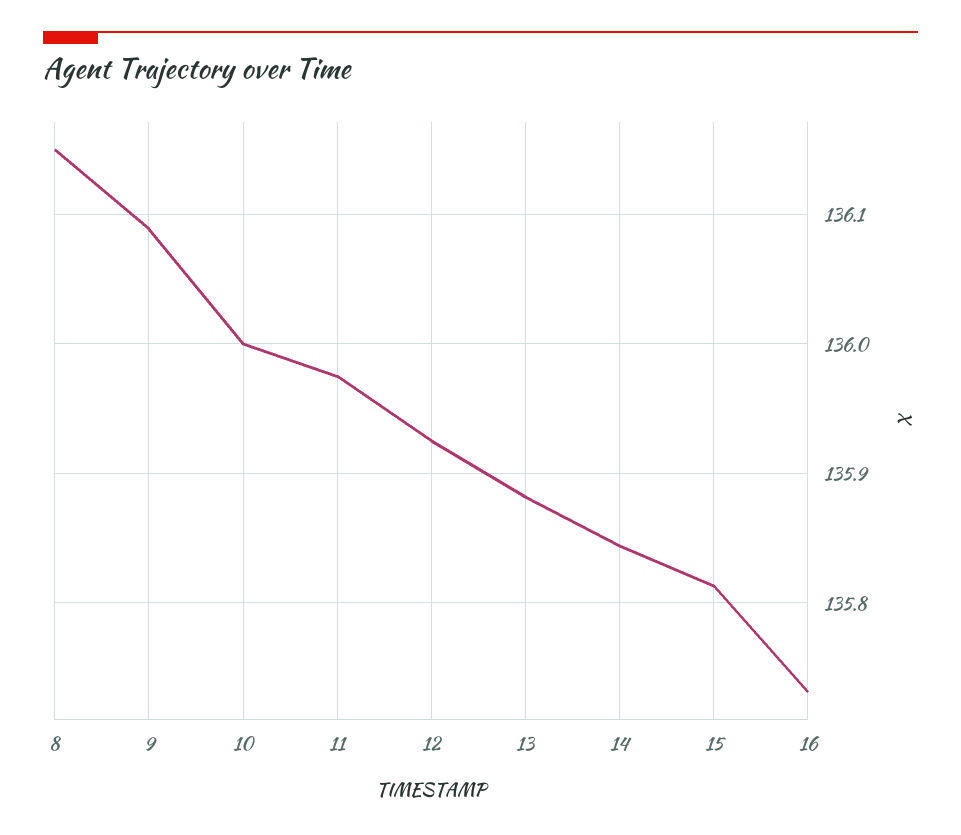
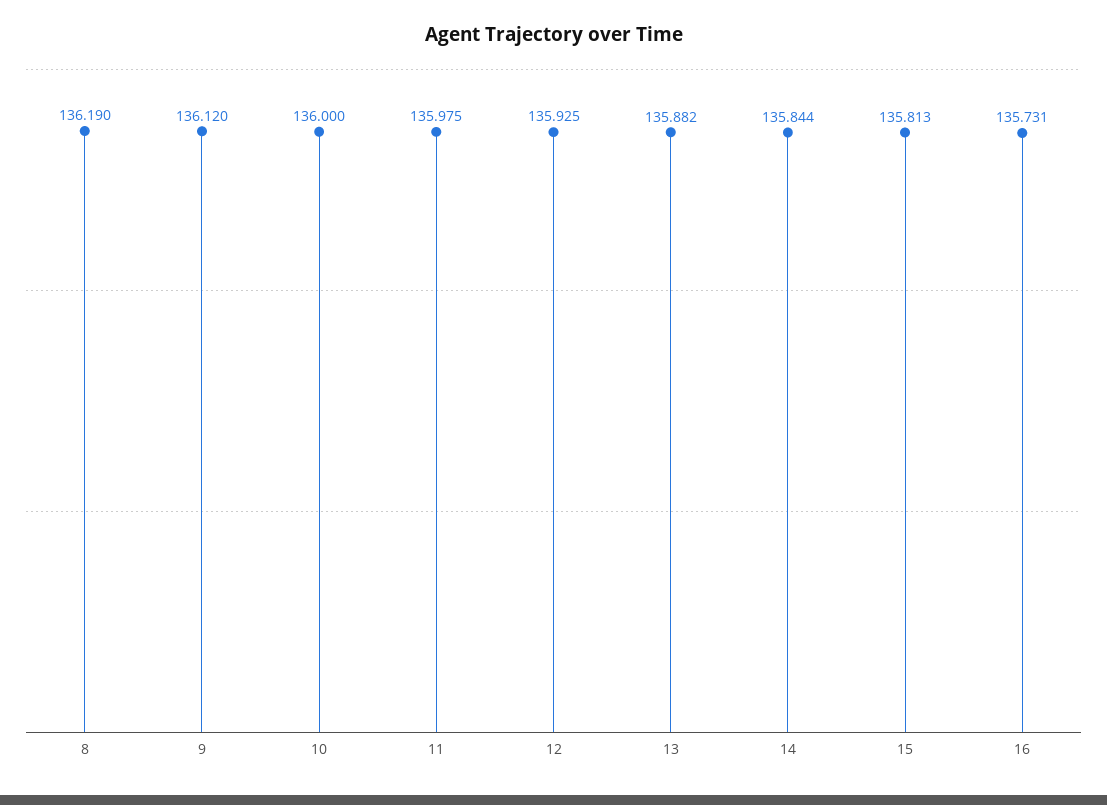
8: 136.15 -> 136.19
9: 136.09 -> 136.12

